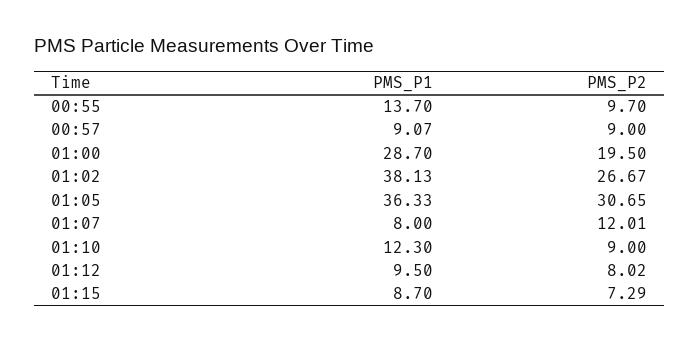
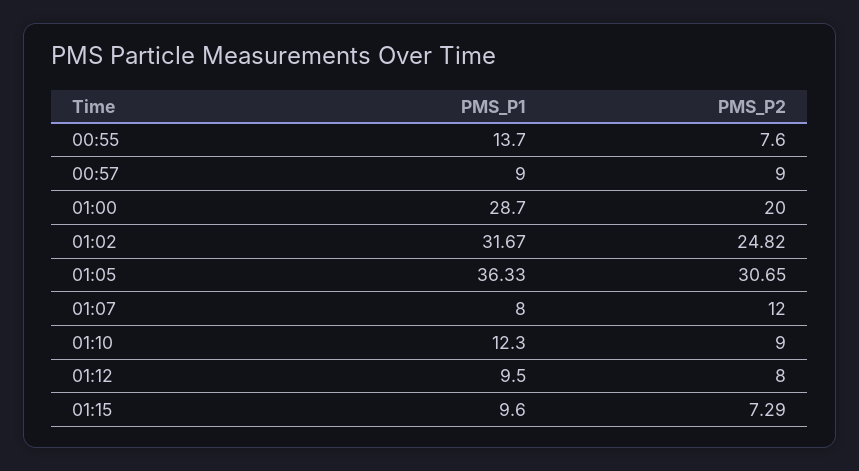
PMS_P2, 00:55: 9.7 -> 7.6
PMS_P1, 00:57: 9.07 -> 9
PMS_P2, 01:00: 19.5 -> 20
PMS_P1, 01:02: 38.13 -> 31.67
PMS_P2, 01:02: 26.67 -> 24.82
PMS_P2, 01:07: 12.01 -> 12
PMS_P2, 01:12: 8.02 -> 8
PMS_P1, 01:15: 8.7 -> 9.6

